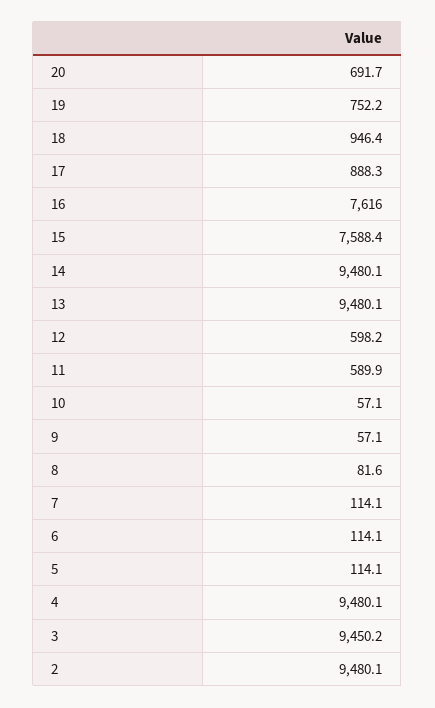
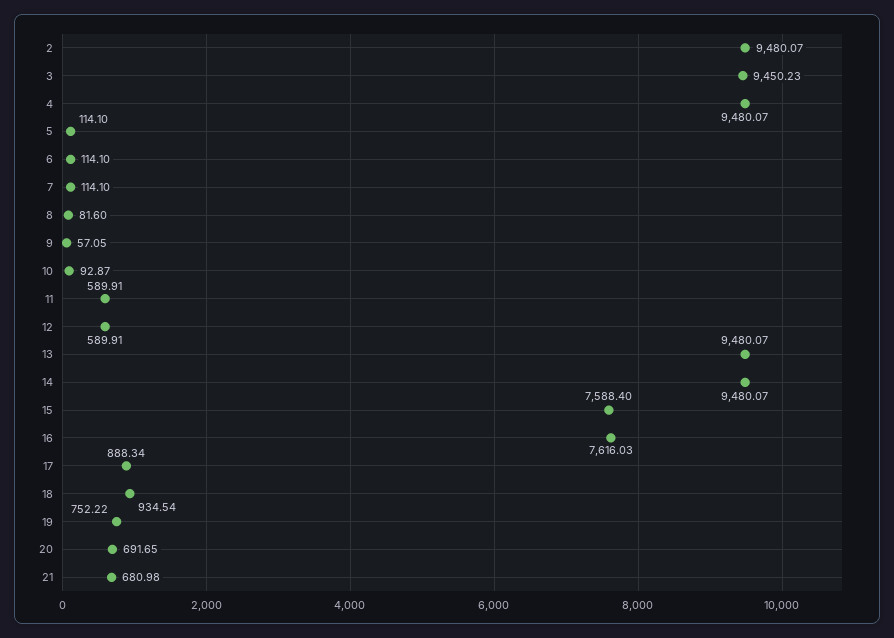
18: 946.4 -> 934.54
12: 598.2 -> 589.91
10: 57.1 -> 92.87
21: none -> 680.98

